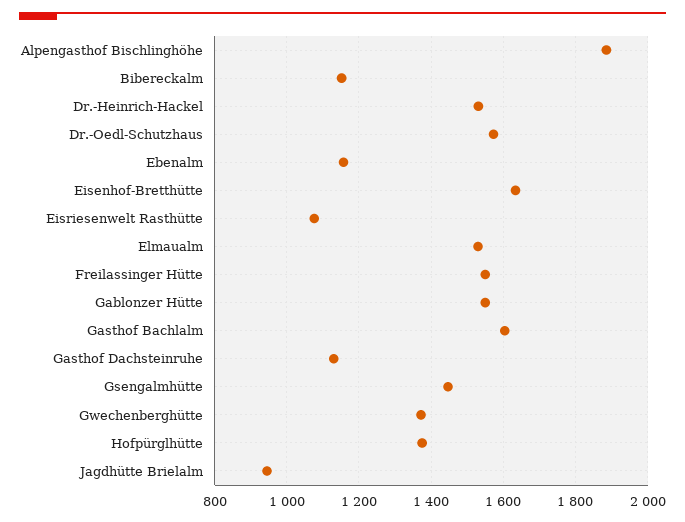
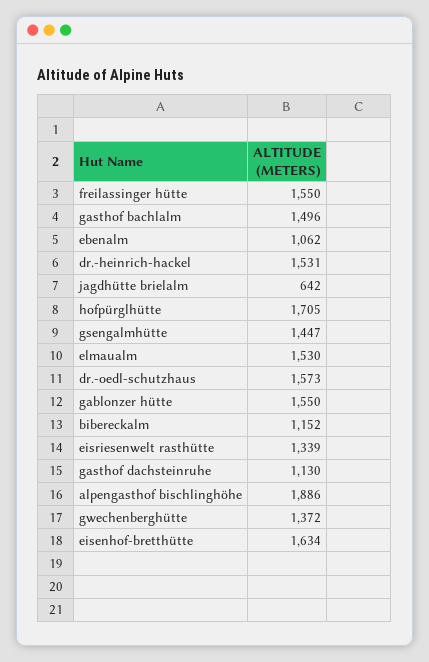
Ebenalm: 1160 -> 1062
Eisriesenwelt Rasthütte: 1080 -> 1339
Gasthof Bachlalm: 1600 -> 1496
Hofpürglhütte: 1380 -> 1705
Jagdhütte Brielalm: 940 -> 642

